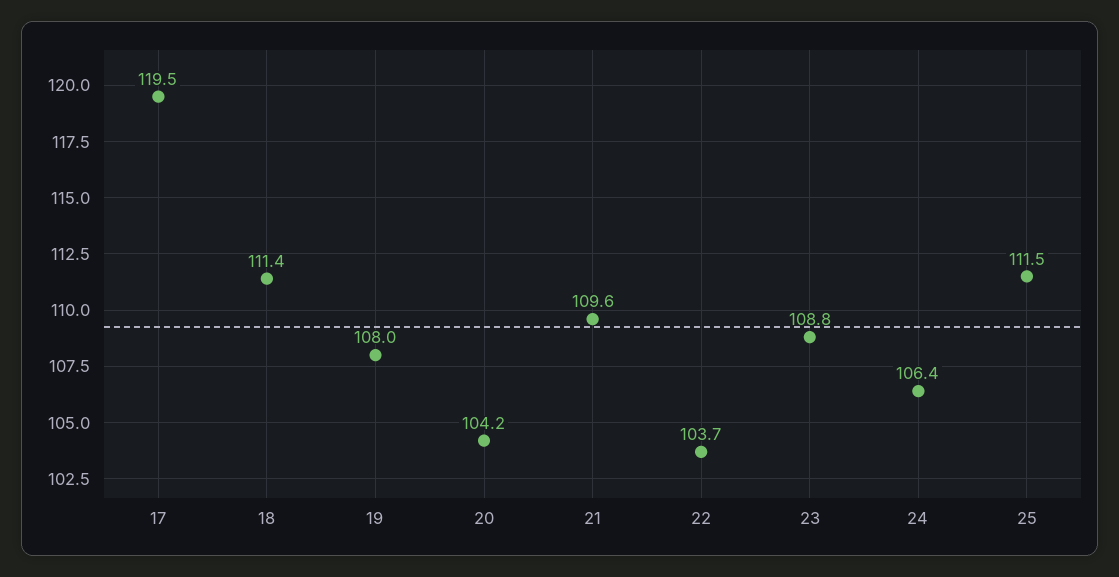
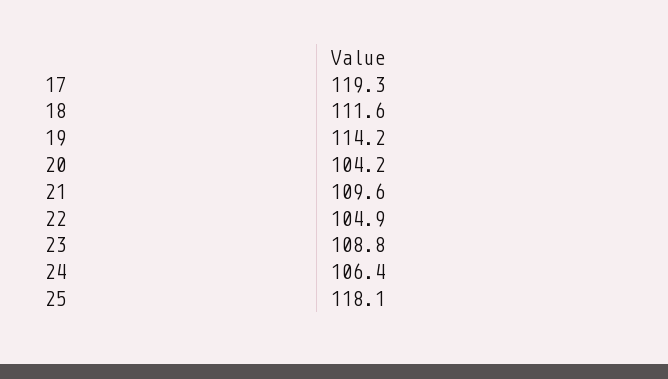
17: 119.5 -> 119.3
18: 111.4 -> 111.6
19: 108 -> 114.2
22: 103.7 -> 104.9
25: 111.5 -> 118.1

